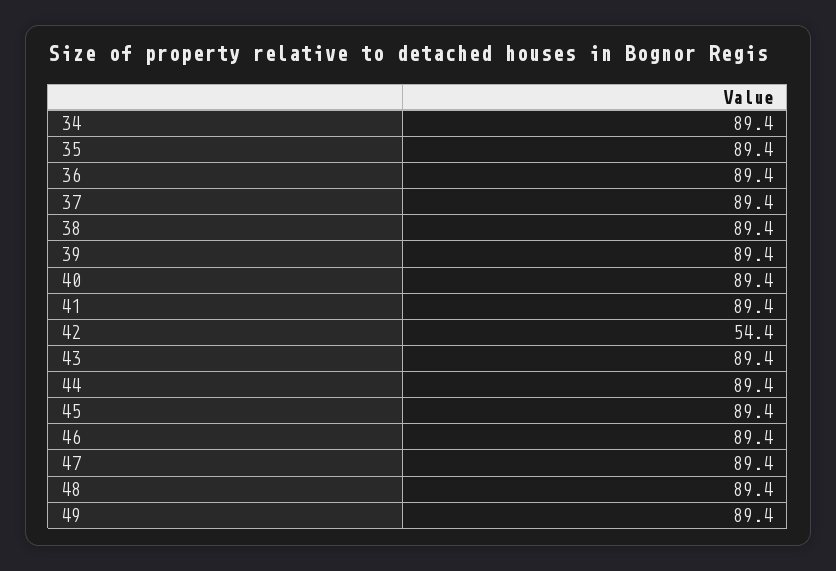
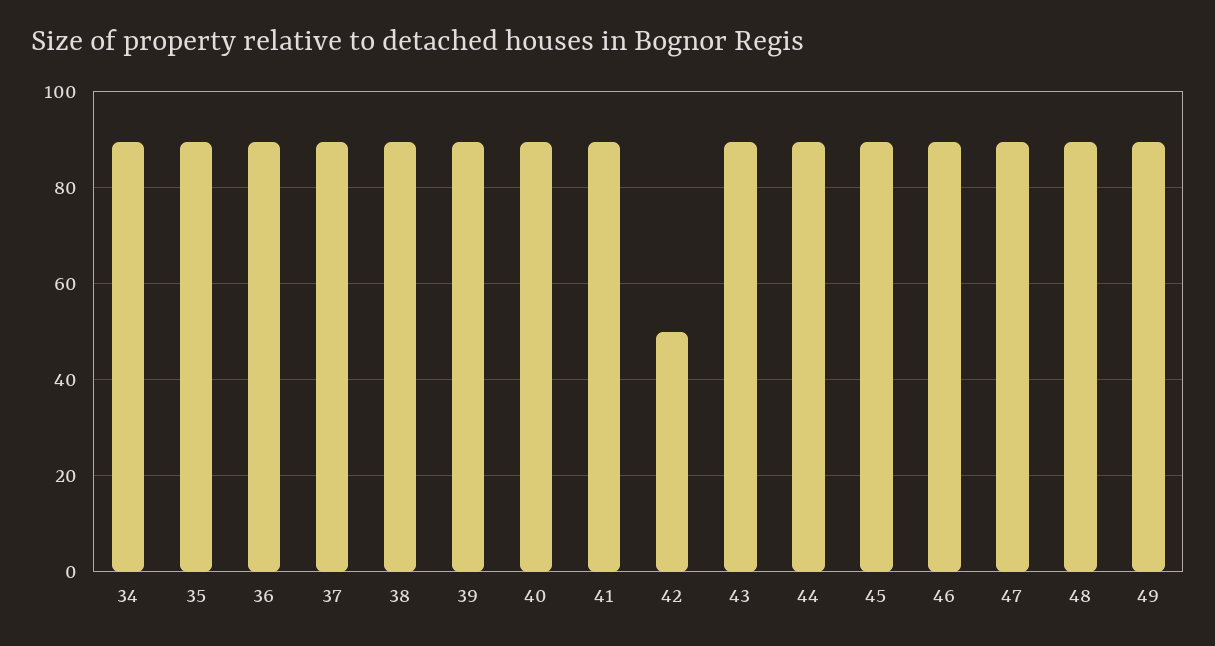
42: 54.4 -> 50

